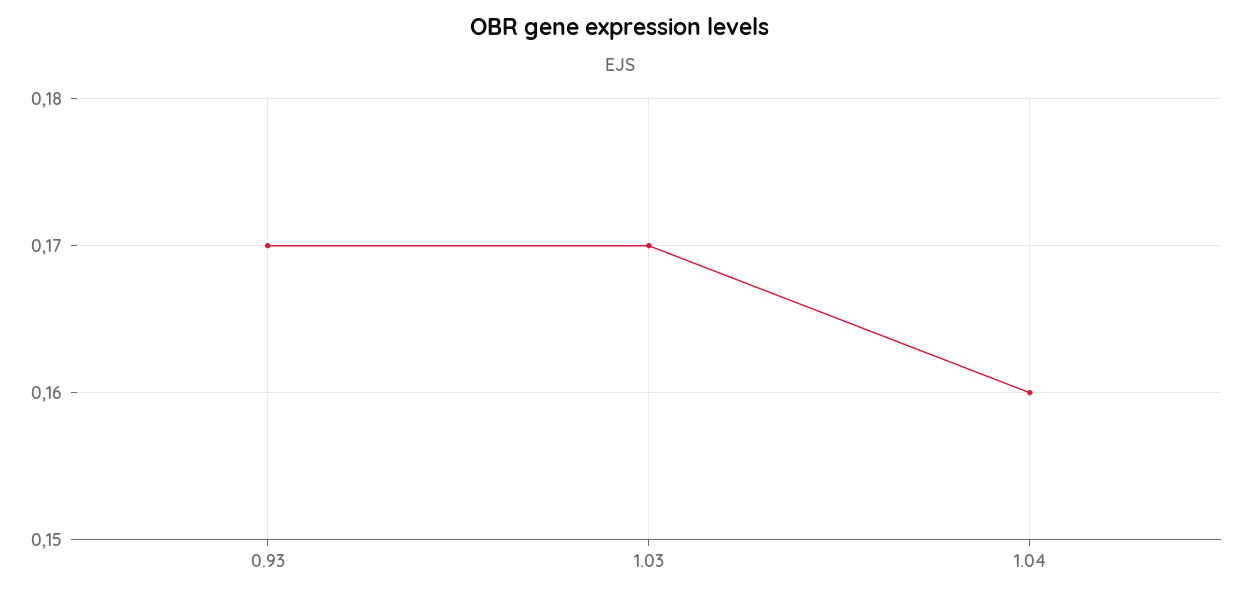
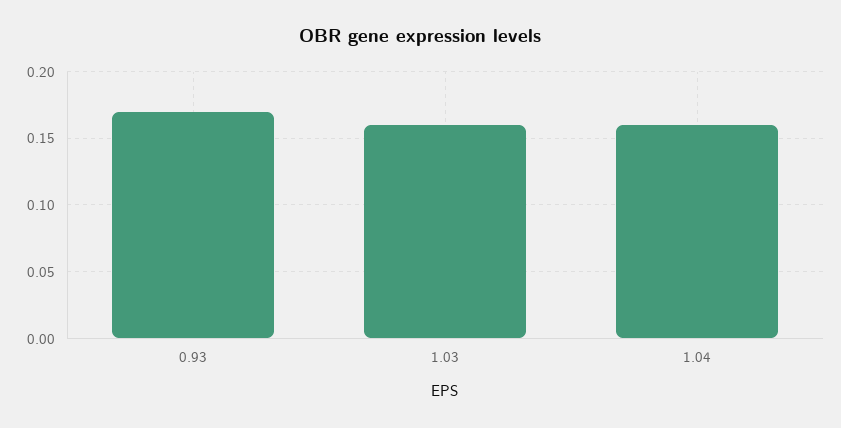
1.03: 0.17 -> 0.16

